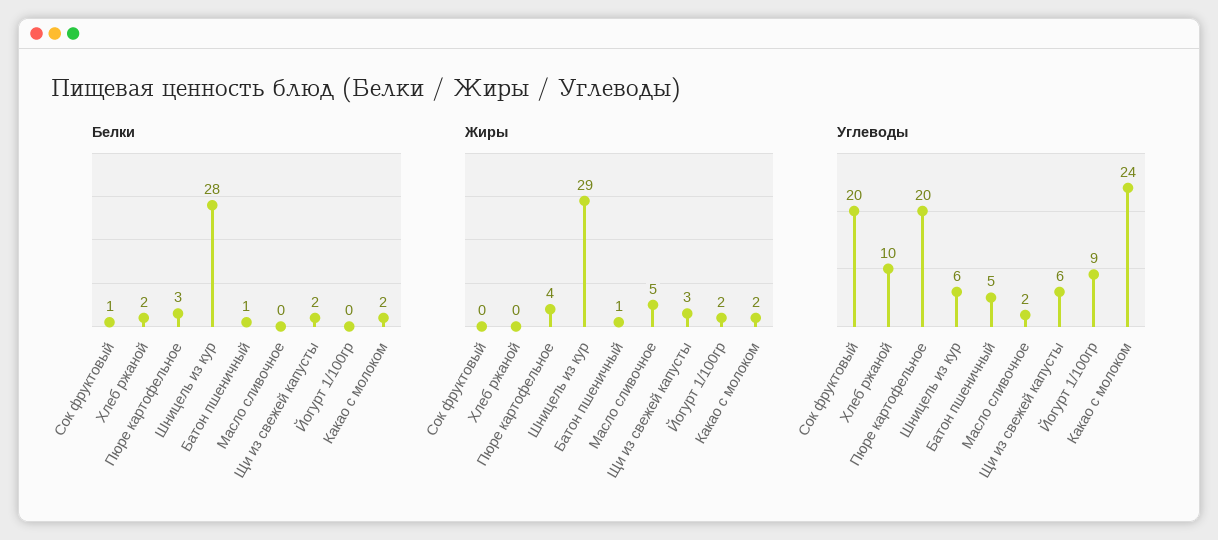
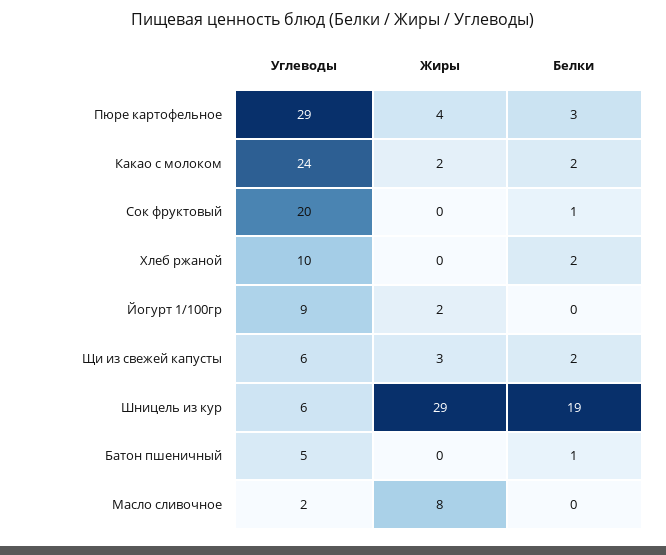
Белки, Шницель из кур: 28 -> 19
Жиры, Батон пшеничный: 1 -> 0
Жиры, Масло сливочное: 5 -> 8
Углеводы, Пюре картофельное: 20 -> 29

